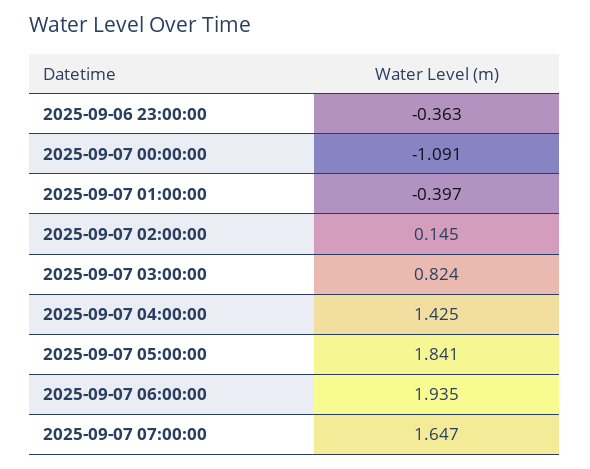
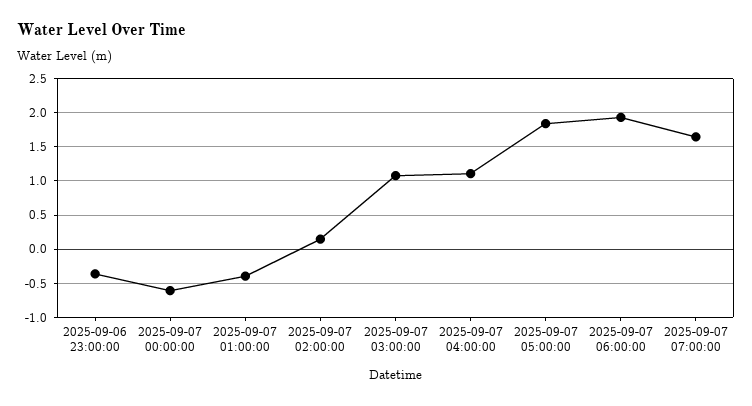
2025-09-07 00:00:00: -1.091 -> -0.6
2025-09-07 03:00:00: 0.824 -> 1.1
2025-09-07 04:00:00: 1.425 -> 1.1

